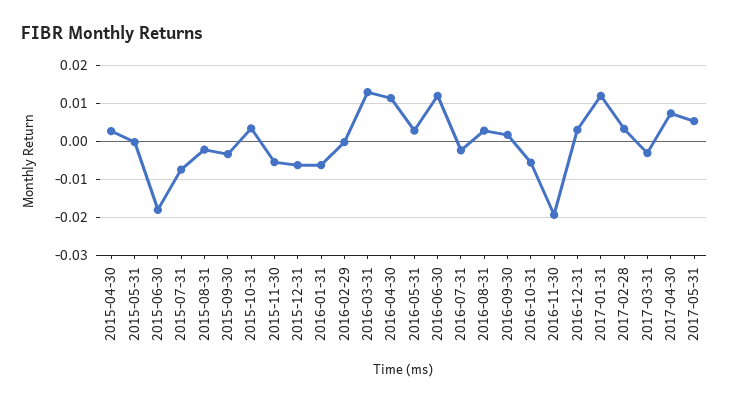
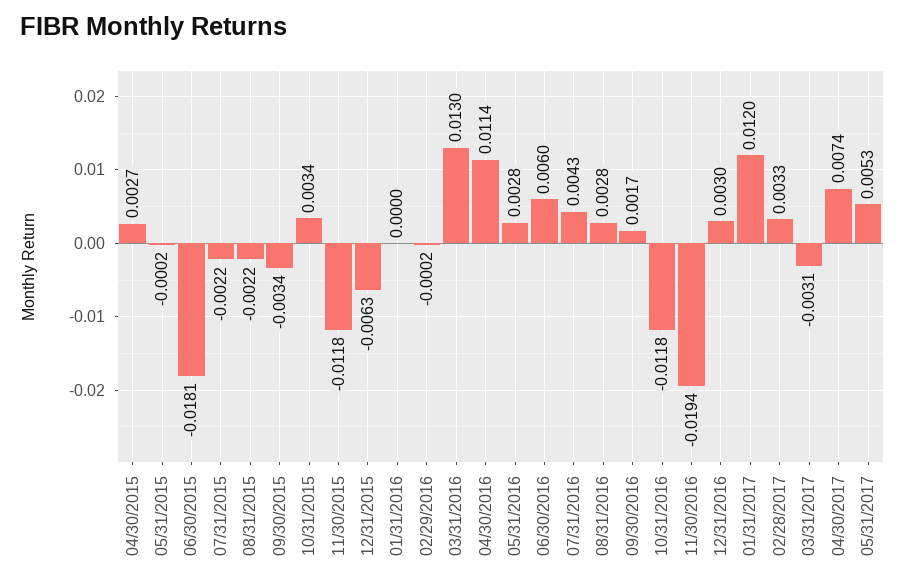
2015-07-31: -0.008 -> -0.0022
2015-11-30: -0.006 -> -0.0118
2016-01-31: -0.006 -> 0
2016-06-30: 0.012 -> 0.006
2016-07-31: -0.002 -> 0.0043
2016-10-31: -0.006 -> -0.0118

